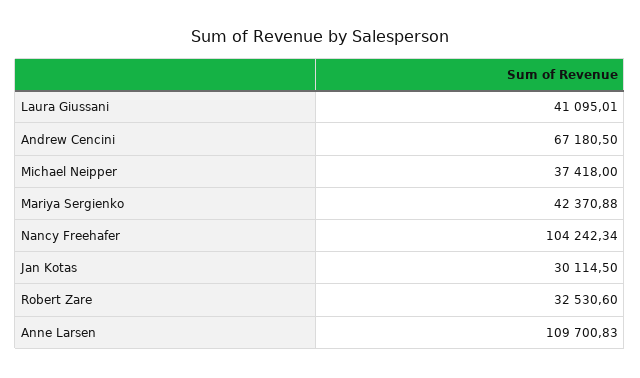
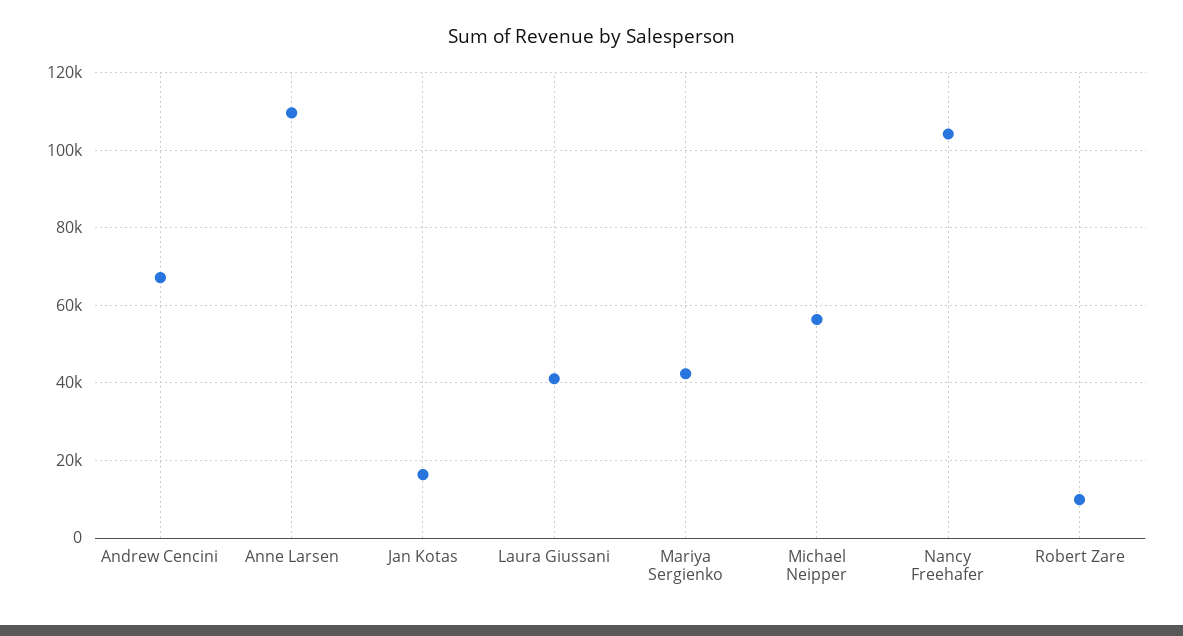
Michael Neipper: 37418 -> 56000
Jan Kotas: 30114.5 -> 16000
Robert Zare: 32530.6 -> 10000

